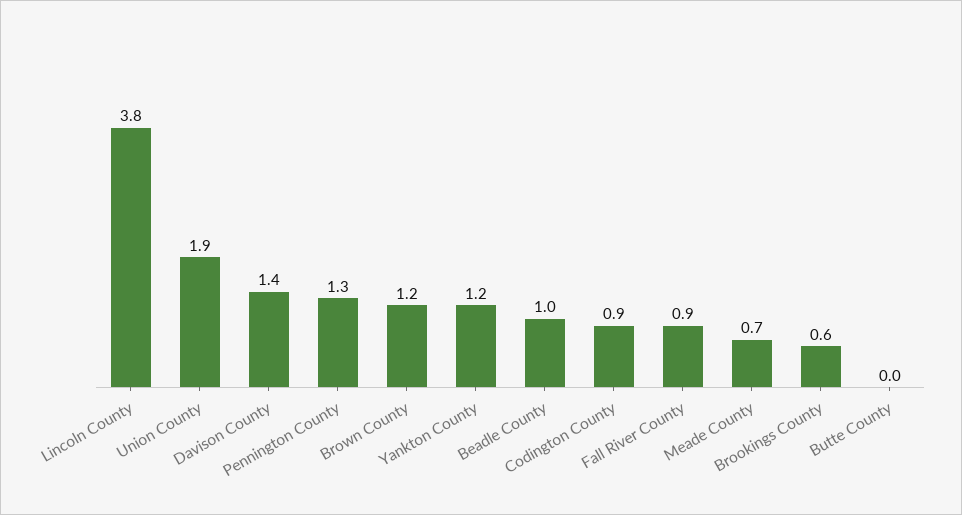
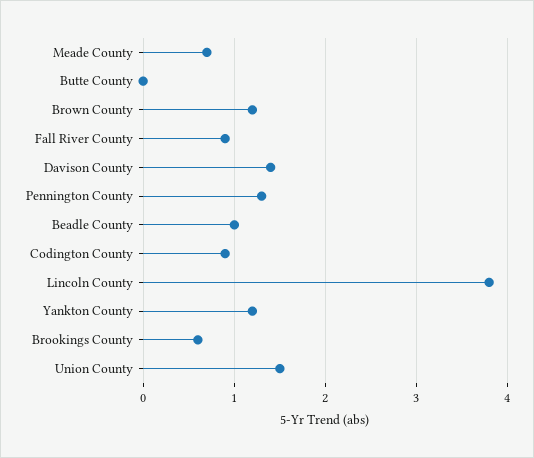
Union County: 1.9 -> 1.5

